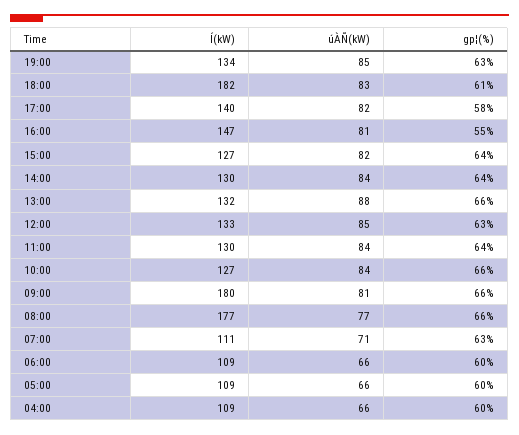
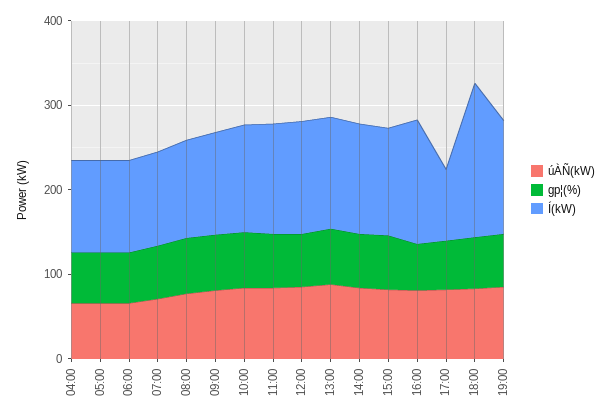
Í(kW), 17:00: 140 -> 80
Í(kW), 09:00: 180 -> 120
Í(kW), 08:00: 177 -> 120

